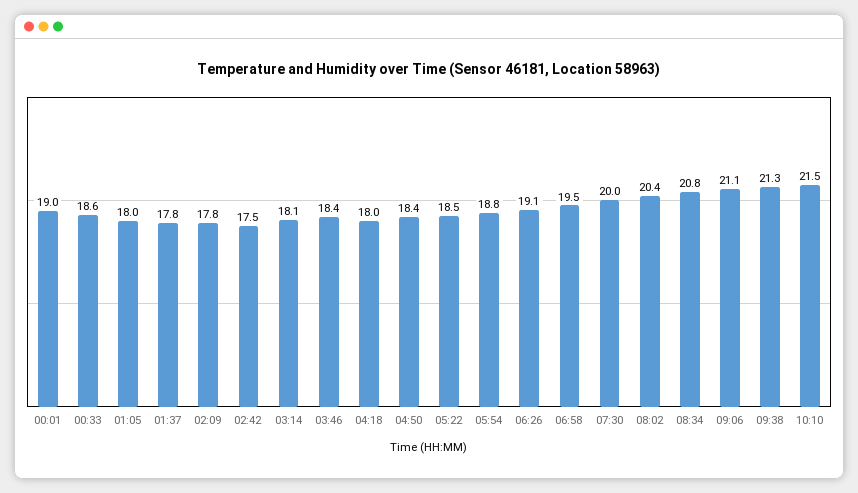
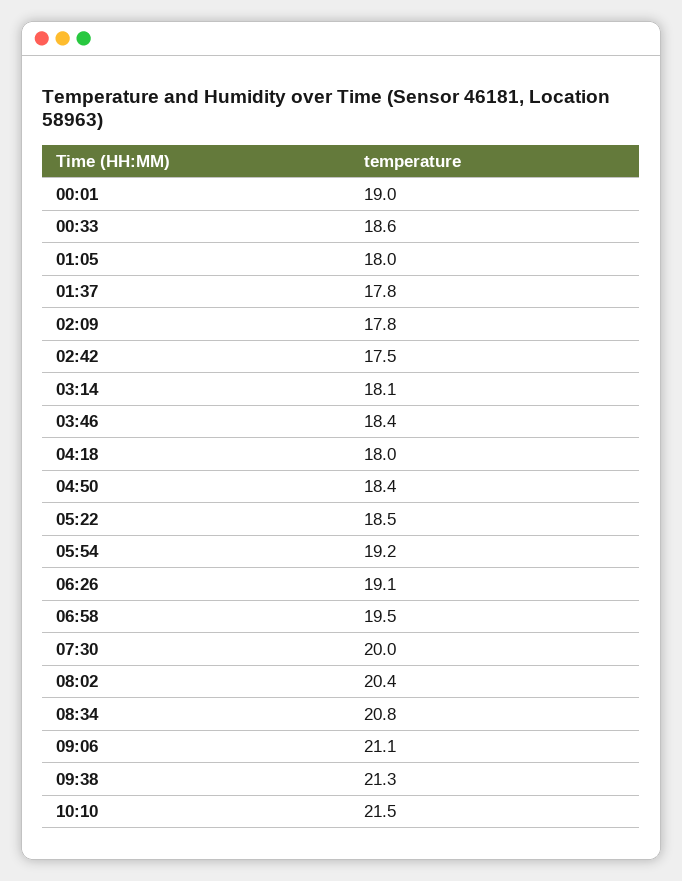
05:54: 18.8 -> 19.2

